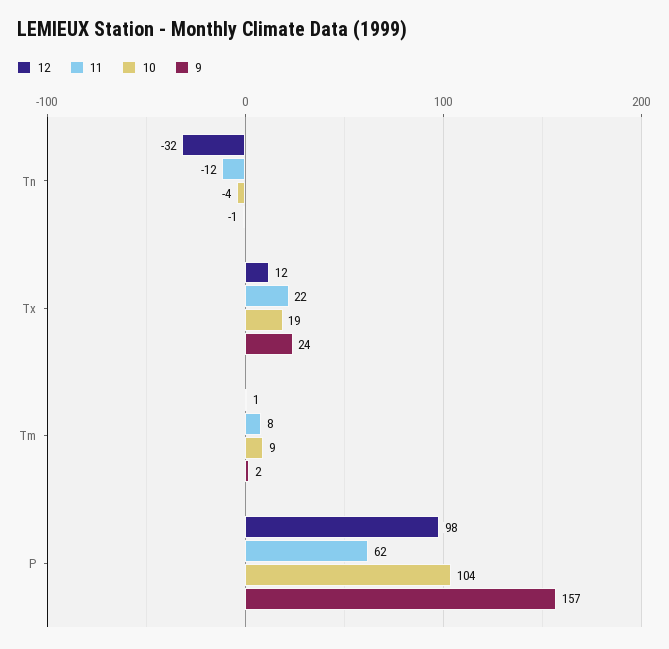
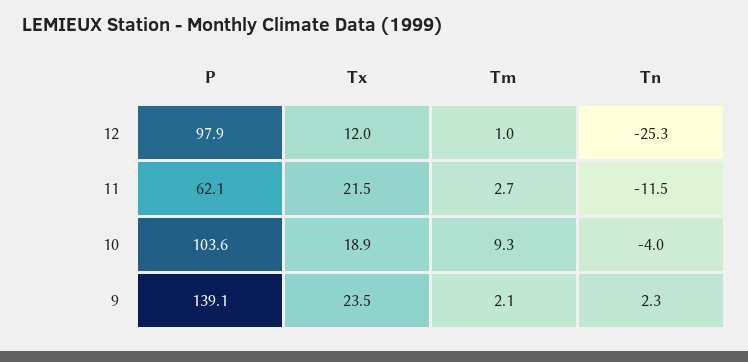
12, Tn: -32 -> -25.3
9, Tn: -1 -> 2.3
11, Tm: 8 -> 2.7
9, P: 157 -> 139.1

